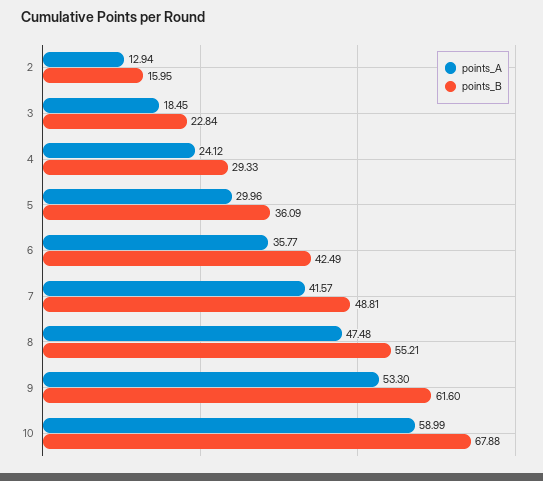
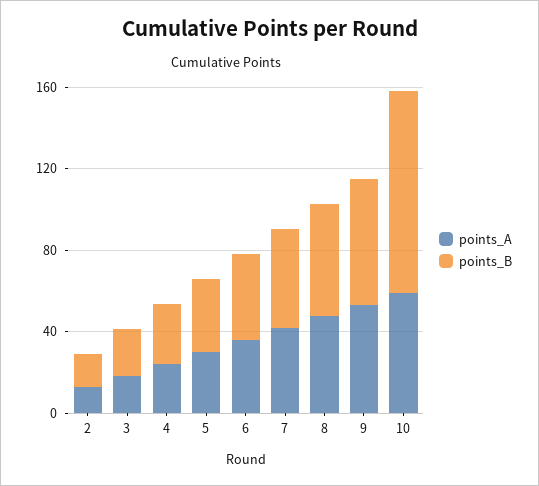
points_B, 10: 67.88 -> 100

